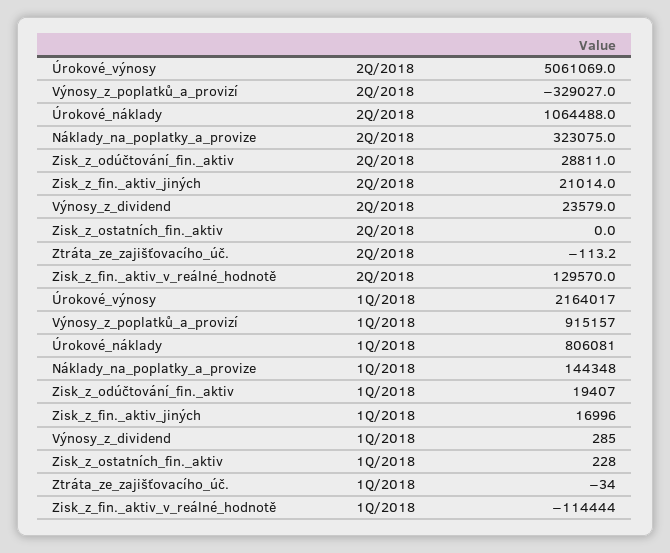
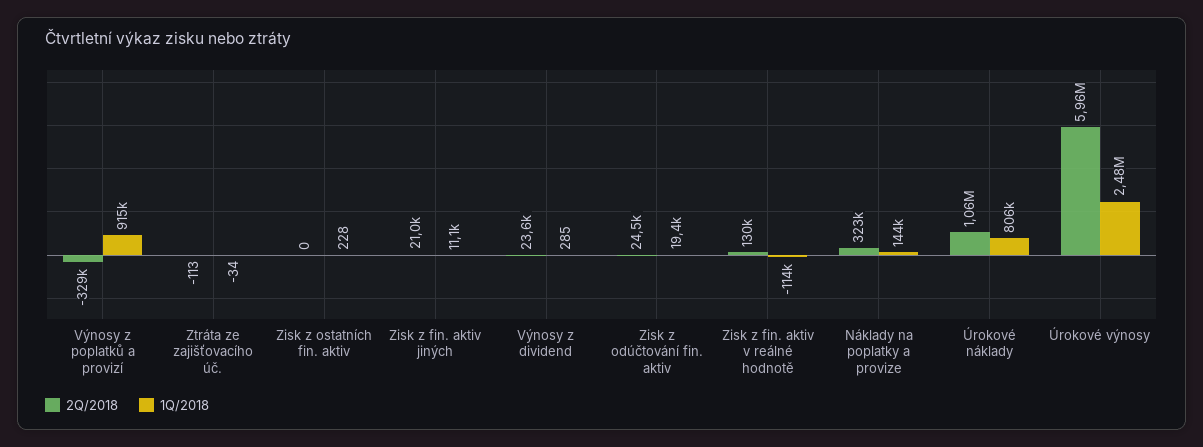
2Q/2018, Úrokové_výnosy: 5061069 -> 5960000
2Q/2018, Zisk_z_odúčtování_fin._aktiv: 28811 -> 24500
1Q/2018, Úrokové_výnosy: 2164017 -> 2480000
1Q/2018, Zisk_z_fin._aktiv_jiných: 16996 -> 11100

